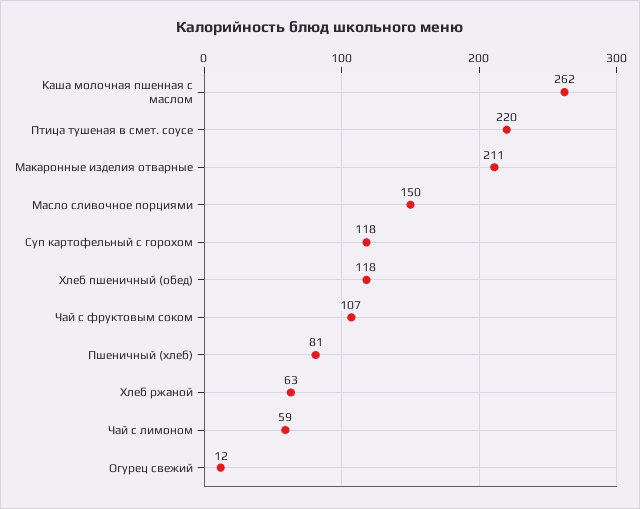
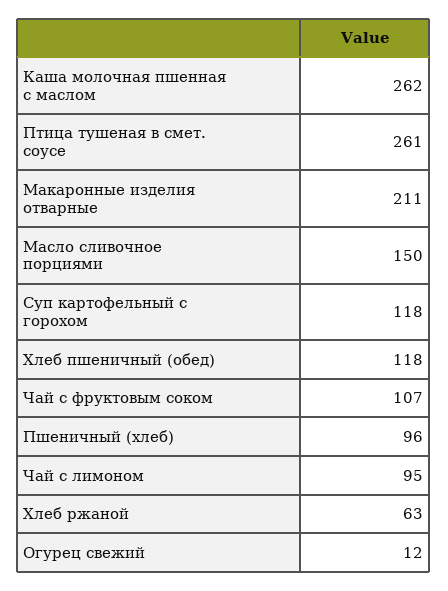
Птица тушеная в смет. соусе: 220 -> 261
Пшеничный (хлеб): 81 -> 96
Чай с лимоном: 59 -> 95

